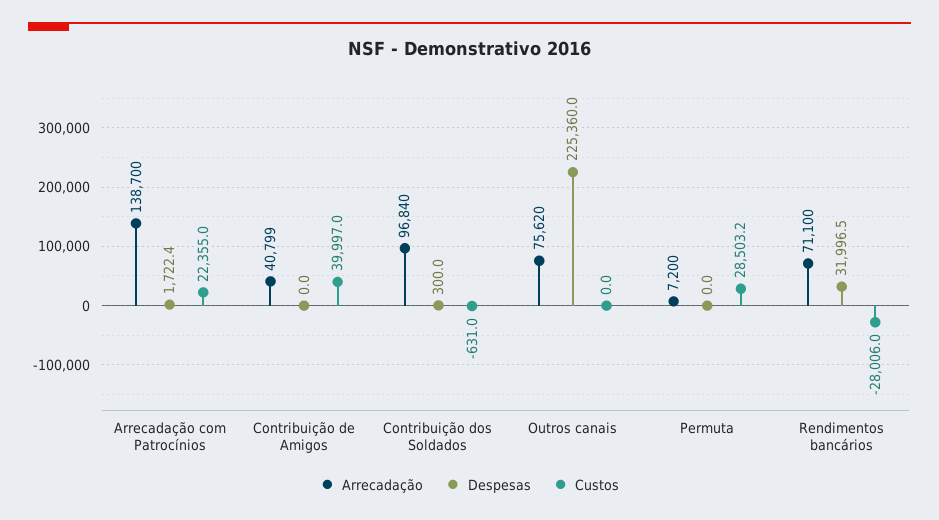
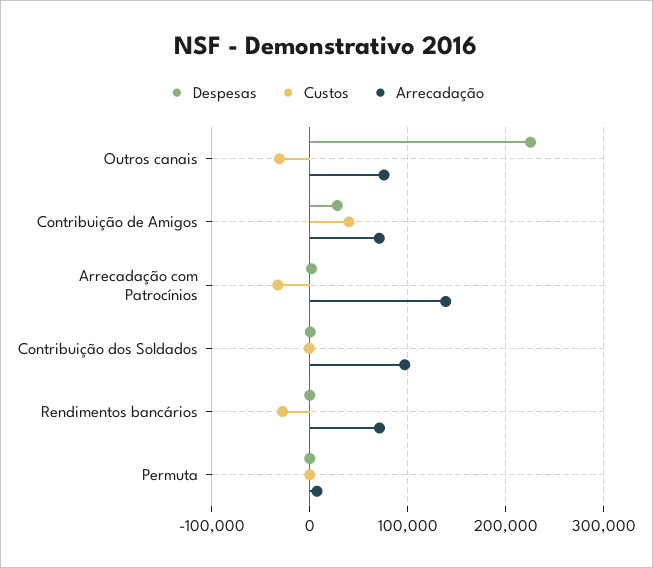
Custos, Arrecadação com Patrocínios: 22355 -> -30000
Arrecadação, Contribuição de Amigos: 40799 -> 70000
Despesas, Contribuição de Amigos: 0 -> 30000
Custos, Outros canais: 0 -> -30000
Custos, Permuta: 28503.2 -> 0
Despesas, Rendimentos bancários: 31996.5 -> 0

